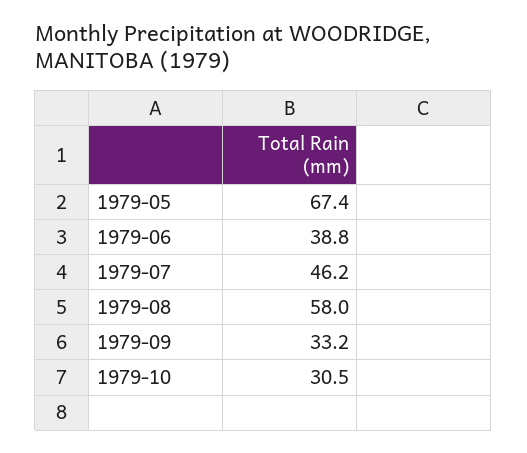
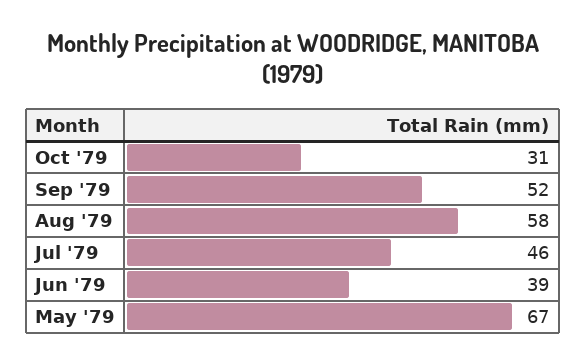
1979-09: 33.2 -> 52

